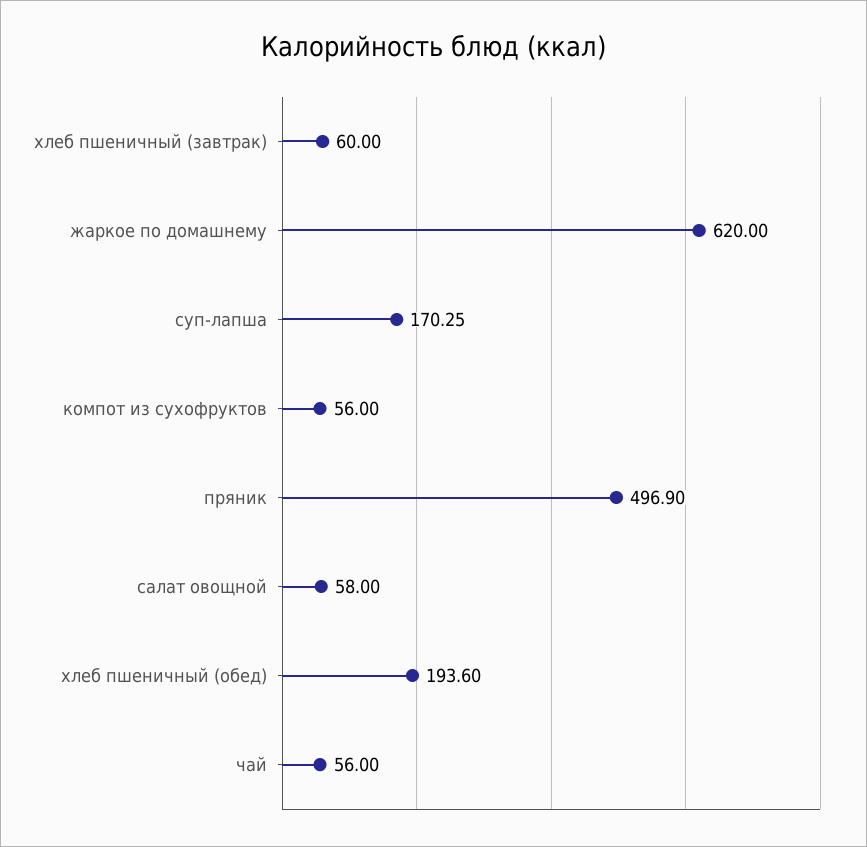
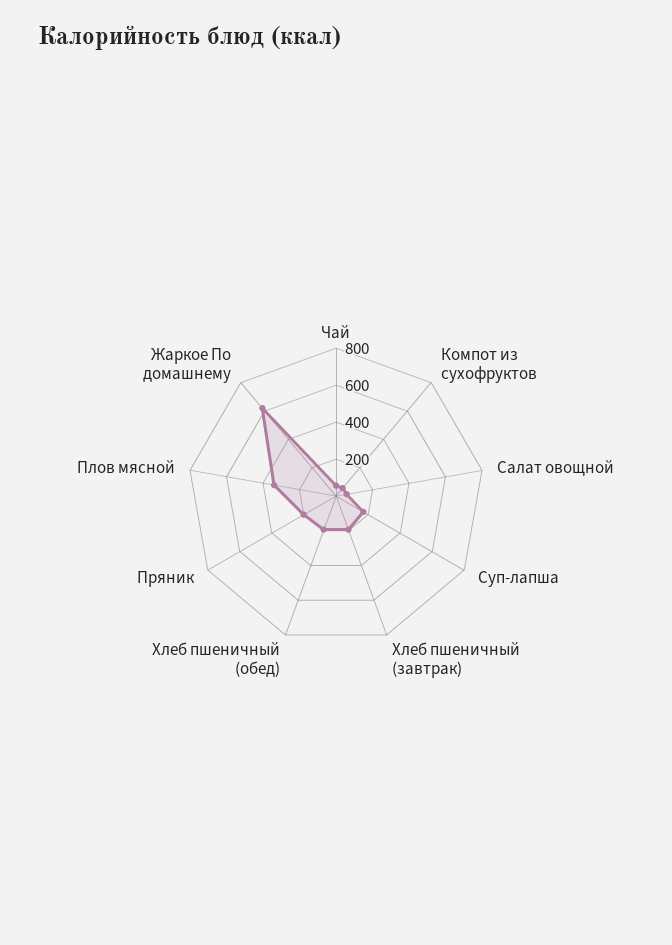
хлеб пшеничный (завтрак): 60 -> 200
пряник: 496.9 -> 200
Плов мясной: none -> 350

